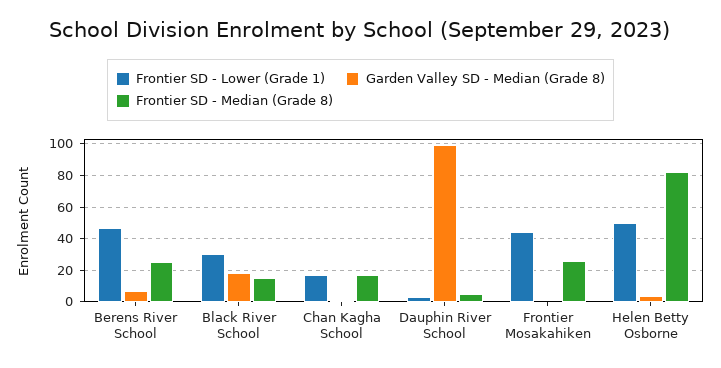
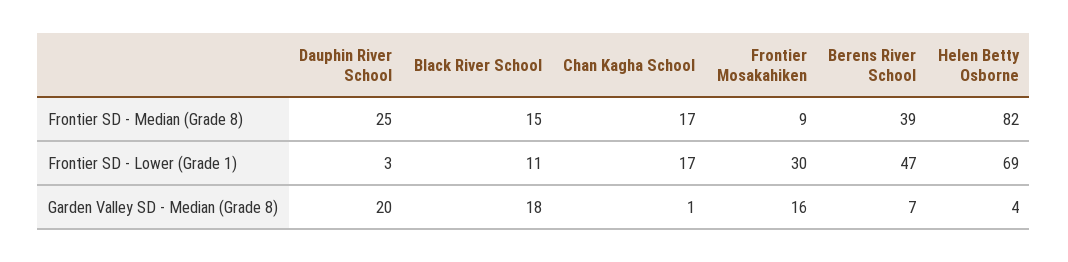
Frontier SD - Median (Grade 8), Berens River School: 25 -> 39
Frontier SD - Lower (Grade 1), Black River School: 30 -> 11
Garden Valley SD - Median (Grade 8), Dauphin River School: 100 -> 20
Frontier SD - Median (Grade 8), Dauphin River School: 5 -> 25
Frontier SD - Lower (Grade 1), Frontier Mosakahiken: 45 -> 30
Garden Valley SD - Median (Grade 8), Frontier Mosakahiken: 0 -> 16
Frontier SD - Median (Grade 8), Frontier Mosakahiken: 25 -> 9
Frontier SD - Lower (Grade 1), Helen Betty Osborne: 50 -> 69

